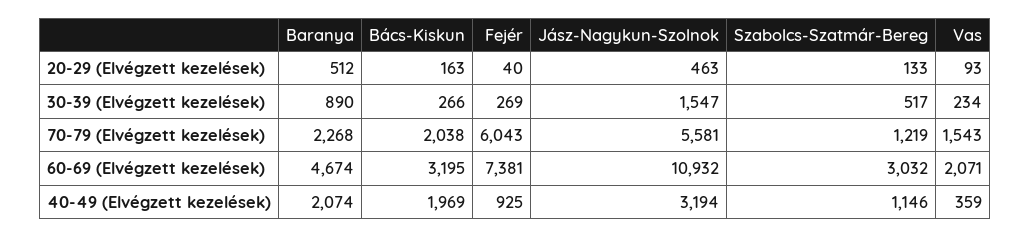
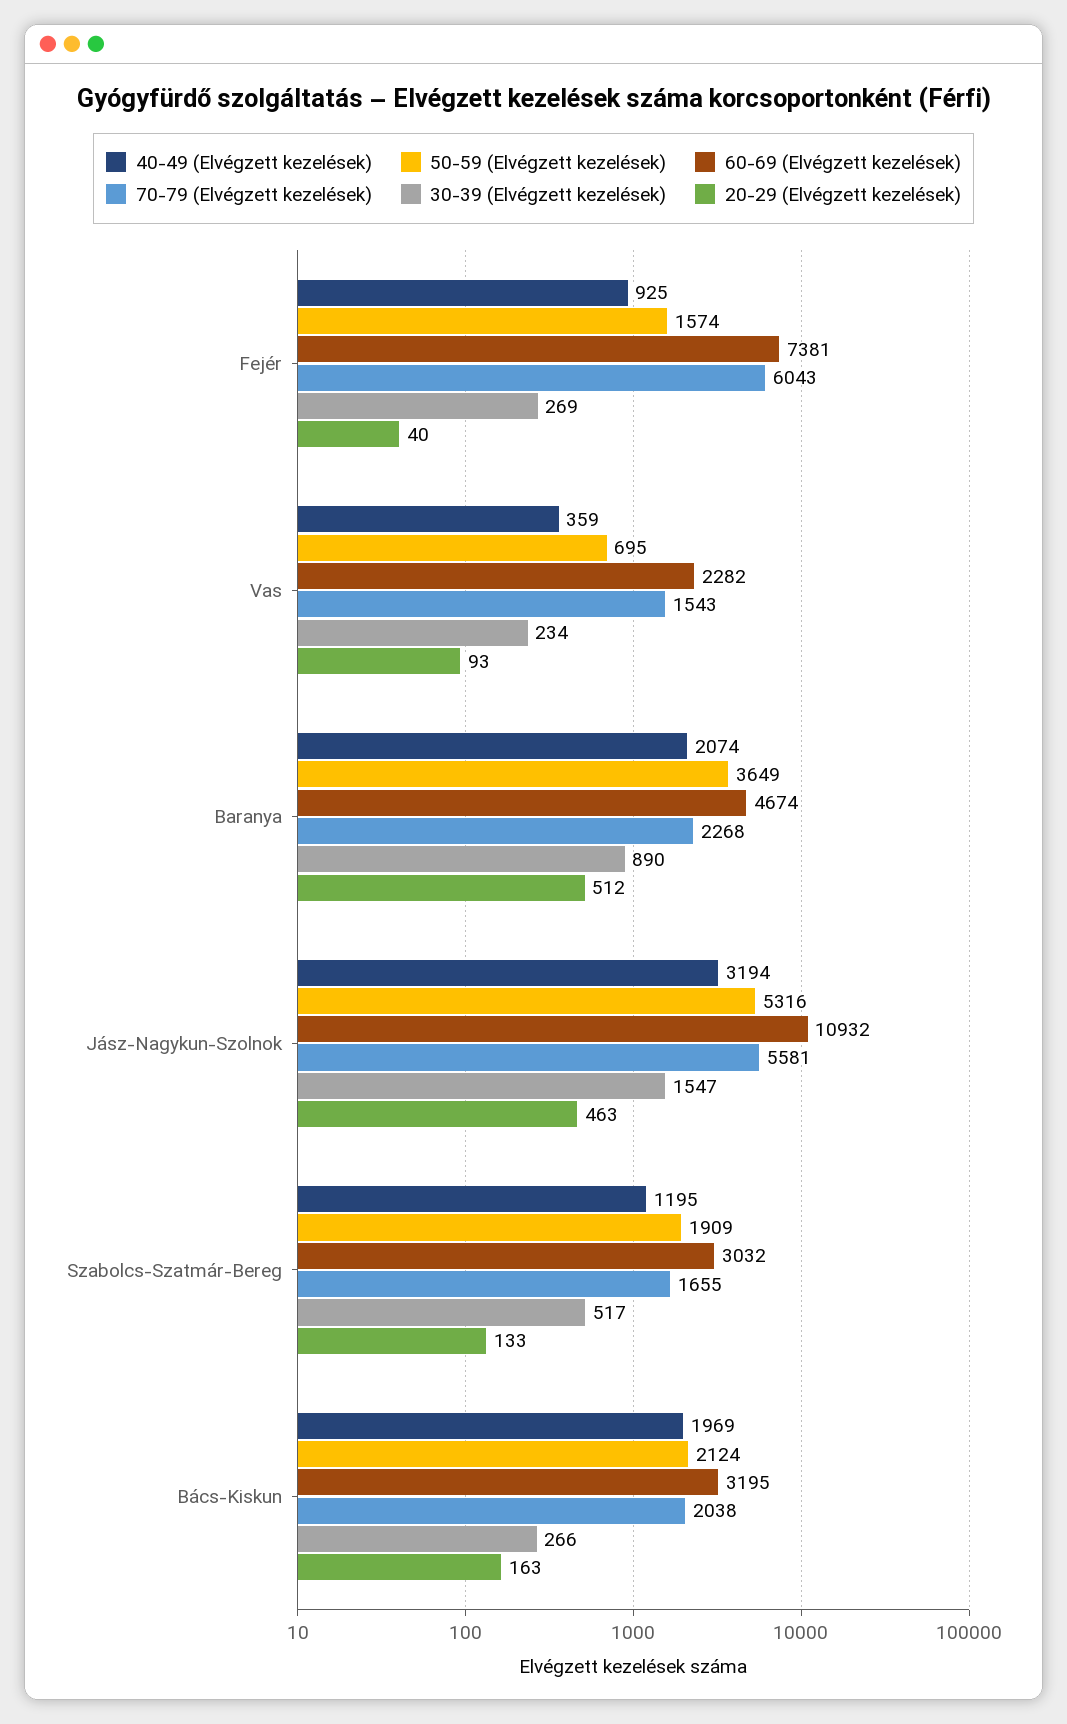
70-79 (Elvégzett kezelések), Szabolcs-Szatmár-Bereg: 1219 -> 1655
60-69 (Elvégzett kezelések), Vas: 2071 -> 2282
40-49 (Elvégzett kezelések), Szabolcs-Szatmár-Bereg: 1146 -> 1195
50-59 (Elvégzett kezelések), Fejér: none -> 1574
50-59 (Elvégzett kezelések), Vas: none -> 695
50-59 (Elvégzett kezelések), Baranya: none -> 3649
50-59 (Elvégzett kezelések), Jász-Nagykun-Szolnok: none -> 5316
50-59 (Elvégzett kezelések), Szabolcs-Szatmár-Bereg: none -> 1909
50-59 (Elvégzett kezelések), Bács-Kiskun: none -> 2124

